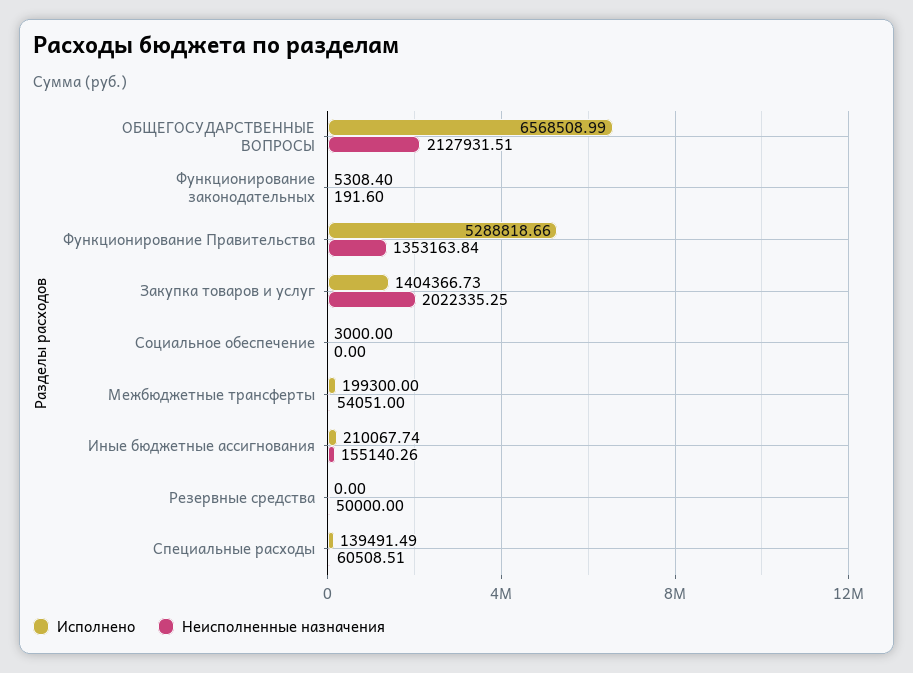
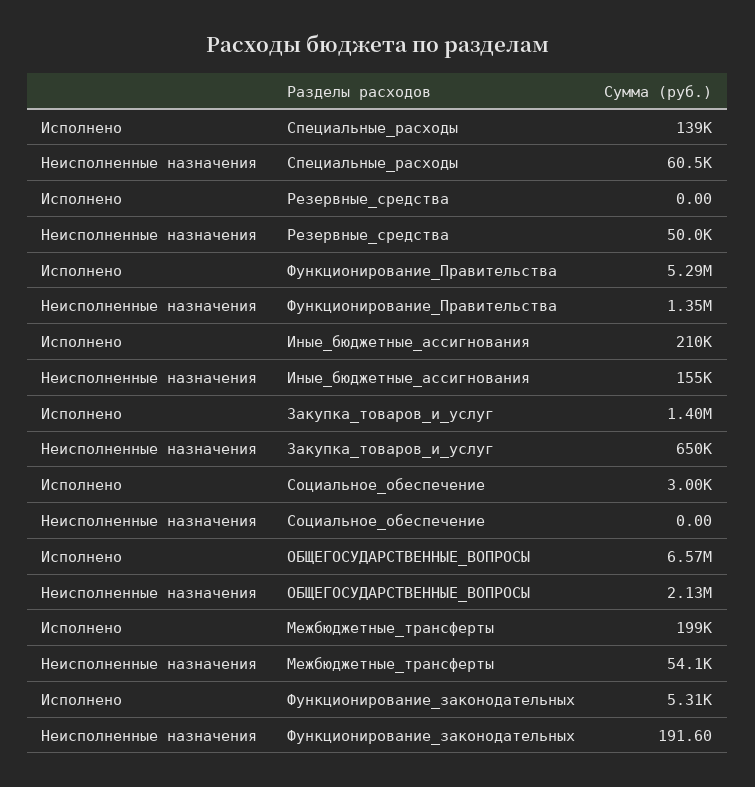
Неисполненные назначения, Закупка товаров и услуг: 2022335.25 -> 650000

